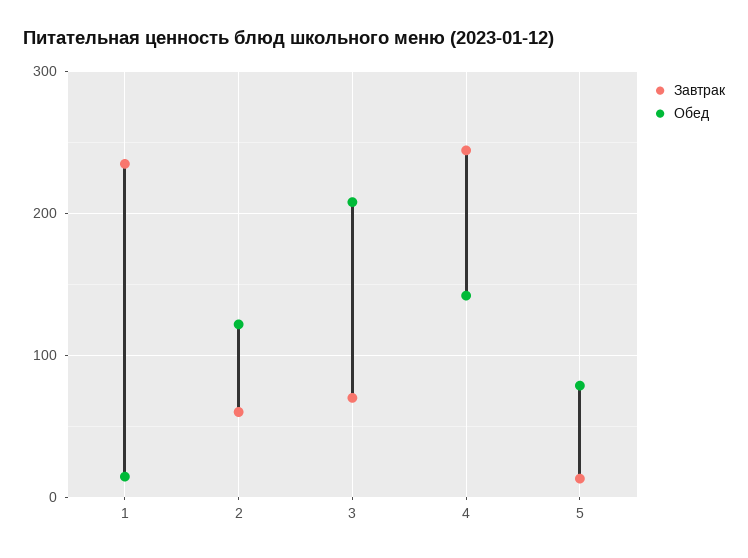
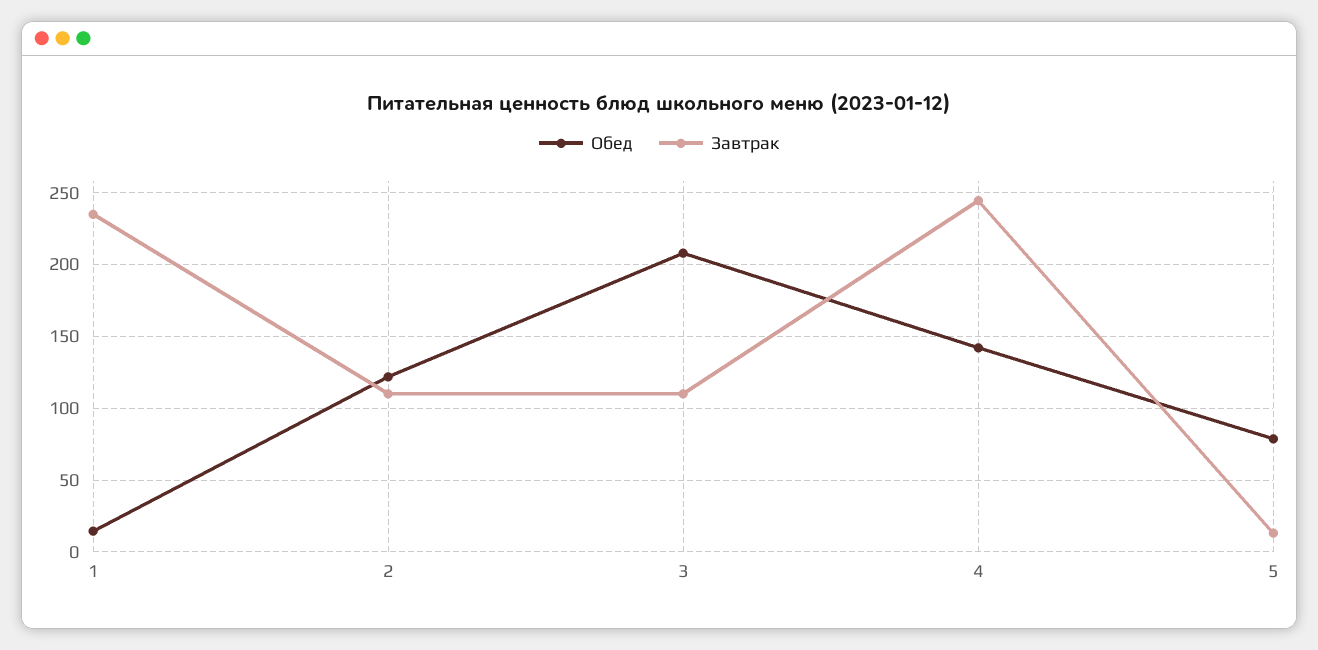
Завтрак, 2: 60 -> 110
Завтрак, 3: 70 -> 110

